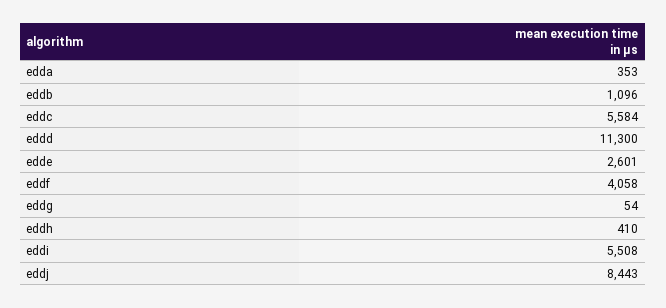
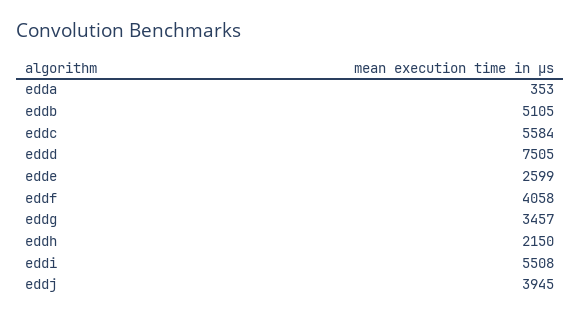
eddb: 1096 -> 5105
eddd: 11300 -> 7505
edde: 2601 -> 2599
eddg: 54 -> 3457
eddh: 410 -> 2150
eddj: 8443 -> 3945

